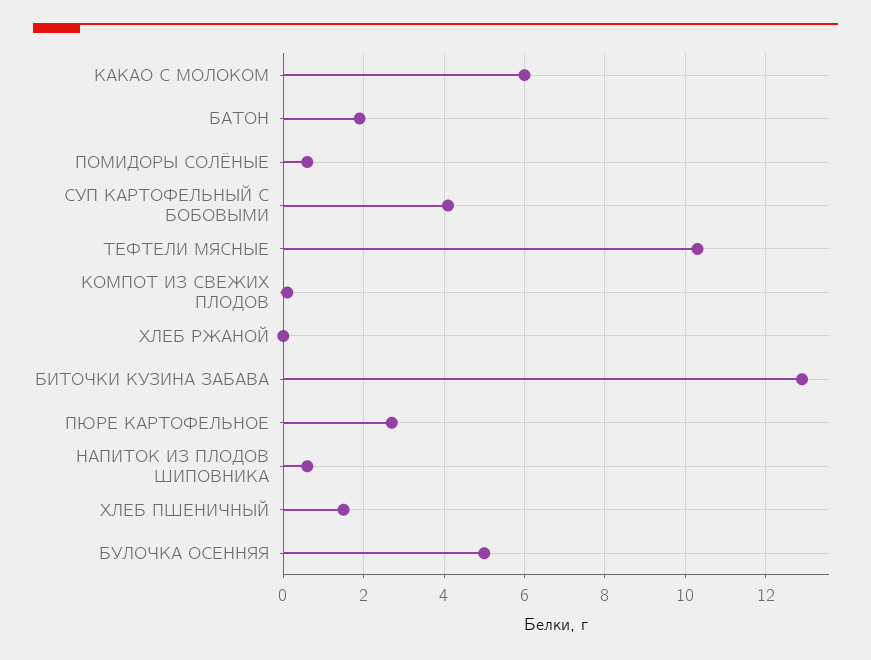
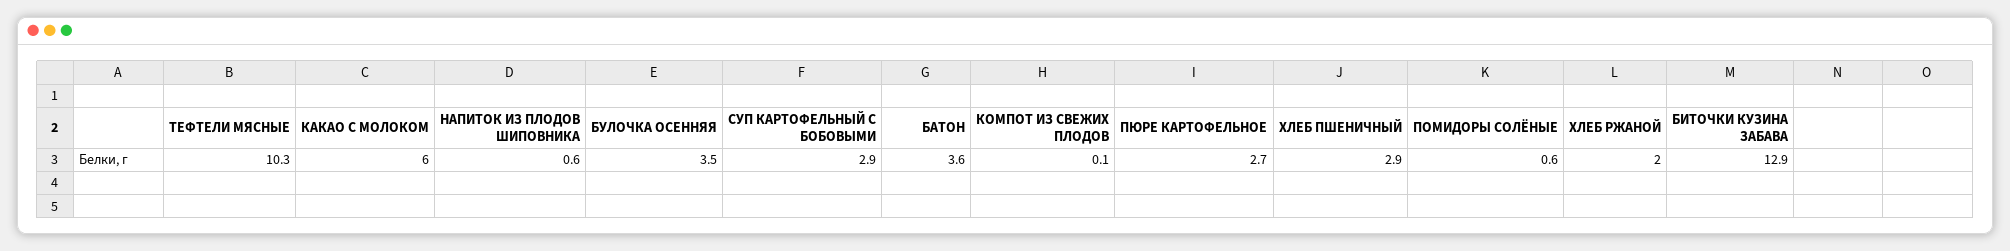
БАТОН: 2 -> 3.6
СУП КАРТОФЕЛЬНЫЙ С БОБОВЫМИ: 4 -> 2.9
ХЛЕБ РЖАНОЙ: 0 -> 2
ХЛЕБ ПШЕНИЧНЫЙ: 1.5 -> 2.9
БУЛОЧКА ОСЕННЯЯ: 5 -> 3.5

